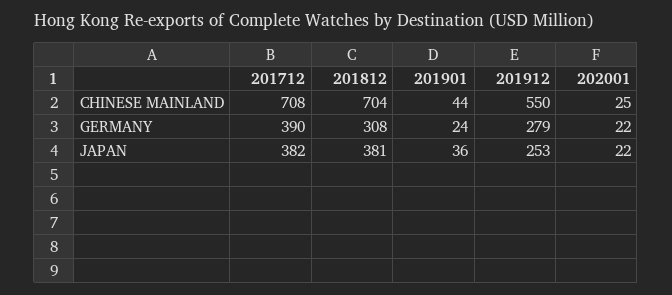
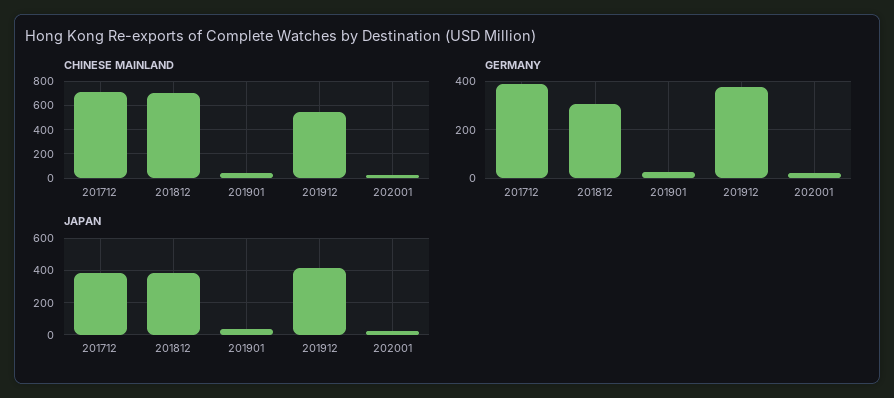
GERMANY, 201912: 279 -> 375
JAPAN, 201912: 253 -> 400

